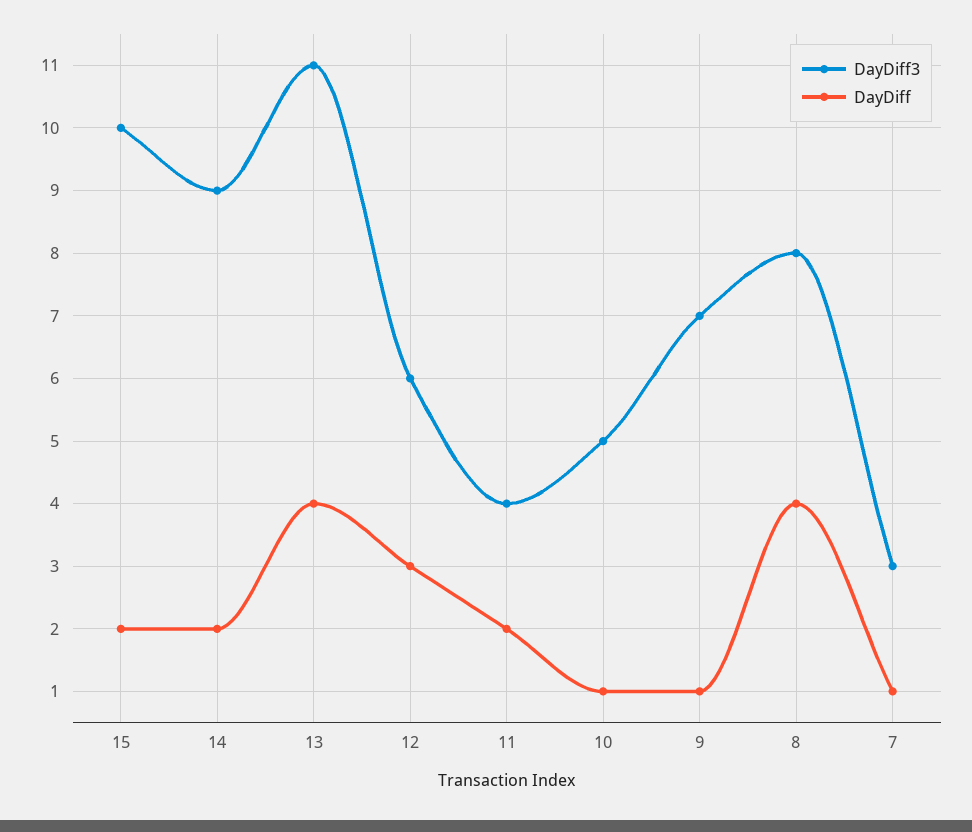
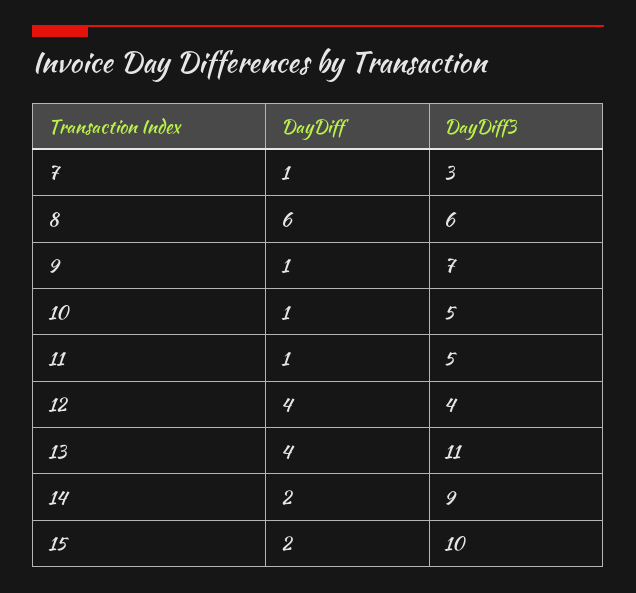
DayDiff3, 12: 6 -> 4
DayDiff, 12: 3 -> 4
DayDiff3, 11: 4 -> 5
DayDiff, 11: 2 -> 1
DayDiff3, 8: 8 -> 6
DayDiff, 8: 4 -> 6

